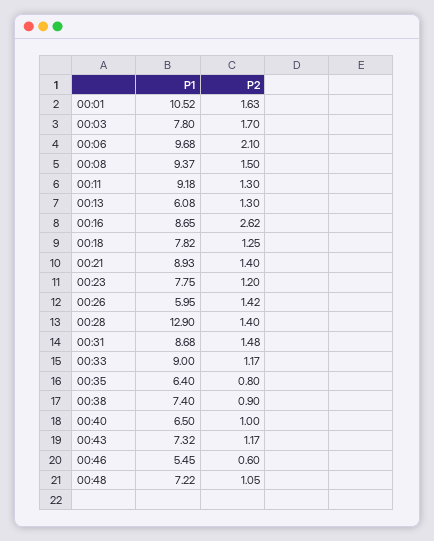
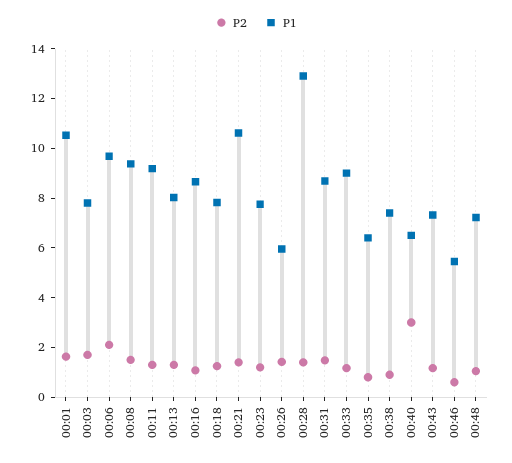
P1, 00:13: 6.08 -> 8
P2, 00:16: 2.62 -> 1
P1, 00:21: 8.93 -> 10.5
P2, 00:40: 1 -> 3

